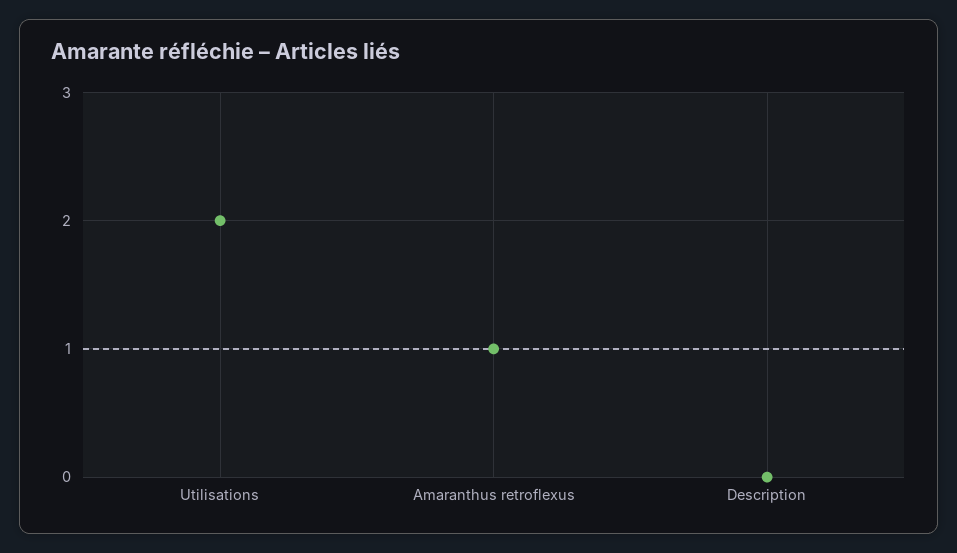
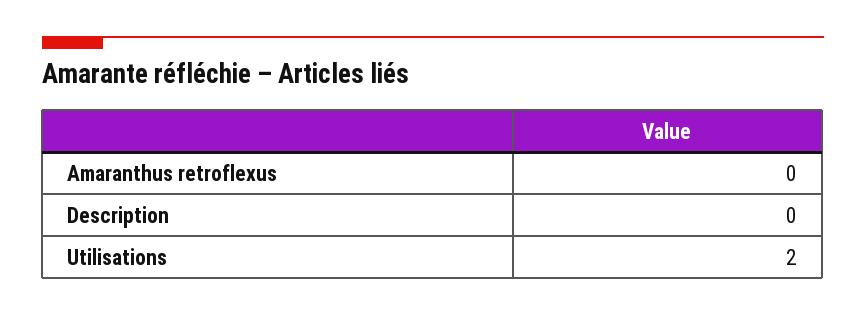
Amaranthus retroflexus: 1 -> 0

